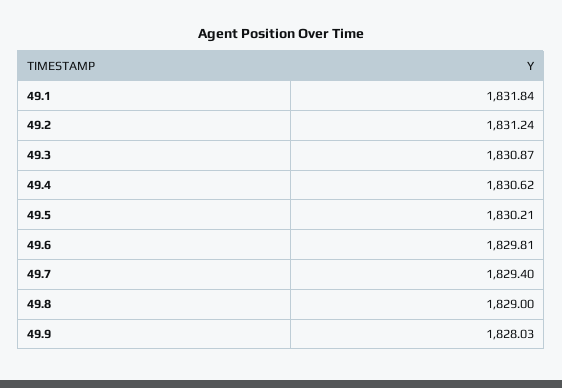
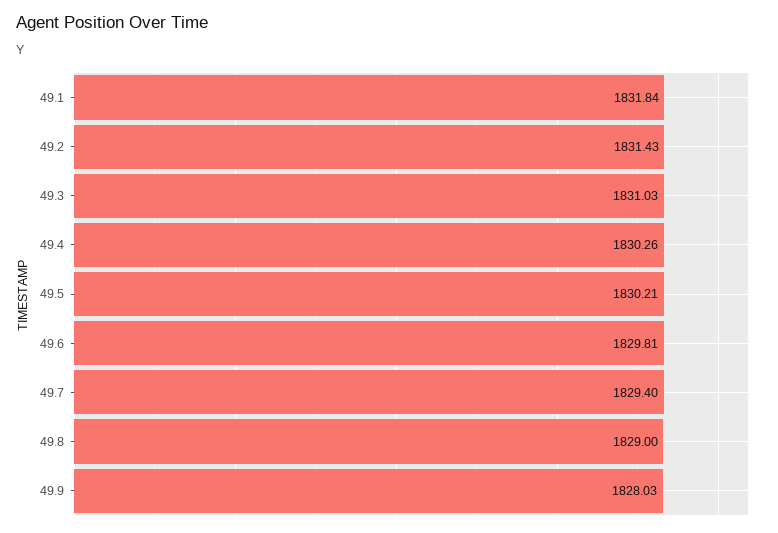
49.2: 1831.24 -> 1831.43
49.3: 1830.87 -> 1831.03
49.4: 1830.62 -> 1830.26

